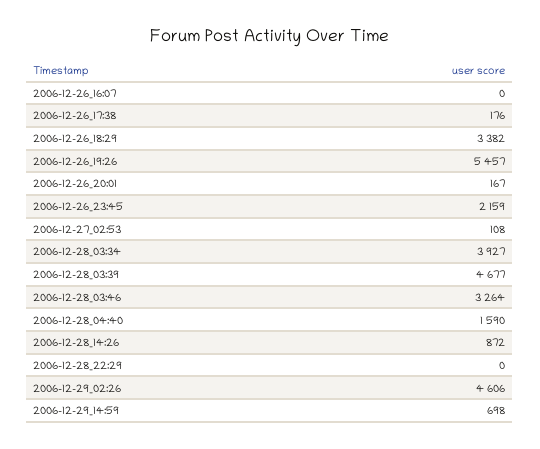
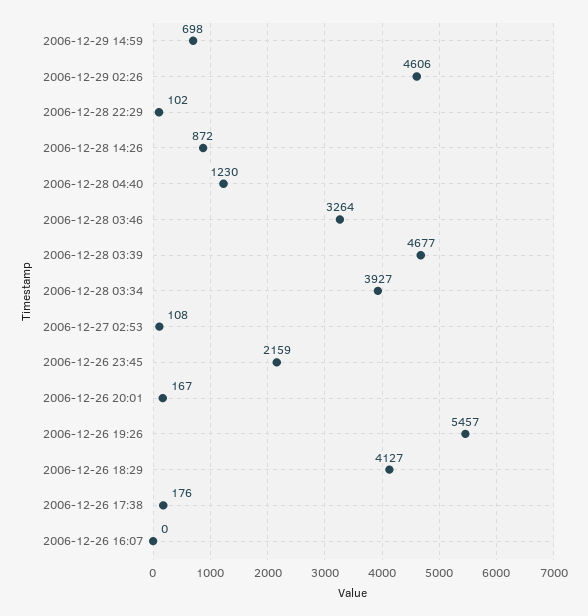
2006-12-26_18:29: 3382 -> 4127
2006-12-28_04:40: 1590 -> 1230
2006-12-28_22:29: 0 -> 102

